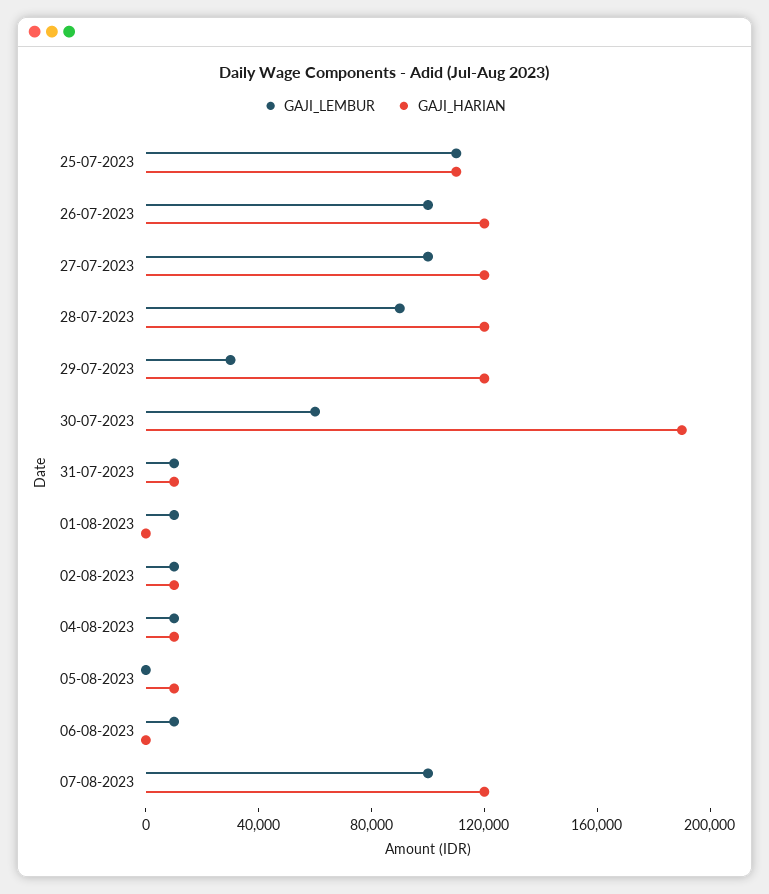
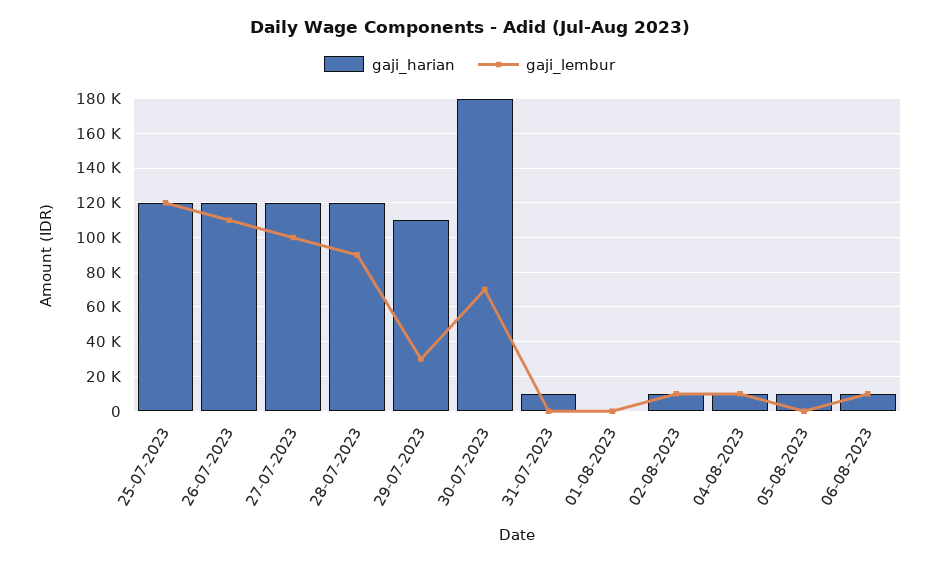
GAJI_LEMBUR, 25-07-2023: 110000 -> 120000
GAJI_HARIAN, 25-07-2023: 110000 -> 120000
GAJI_LEMBUR, 26-07-2023: 100000 -> 110000
GAJI_HARIAN, 29-07-2023: 120000 -> 110000
GAJI_LEMBUR, 30-07-2023: 60000 -> 70000
GAJI_HARIAN, 30-07-2023: 190000 -> 180000
GAJI_LEMBUR, 31-07-2023: 10000 -> 0
GAJI_LEMBUR, 01-08-2023: 10000 -> 0
GAJI_HARIAN, 06-08-2023: 0 -> 10000
GAJI_LEMBUR, 07-08-2023: 100000 -> none
GAJI_HARIAN, 07-08-2023: 120000 -> none

